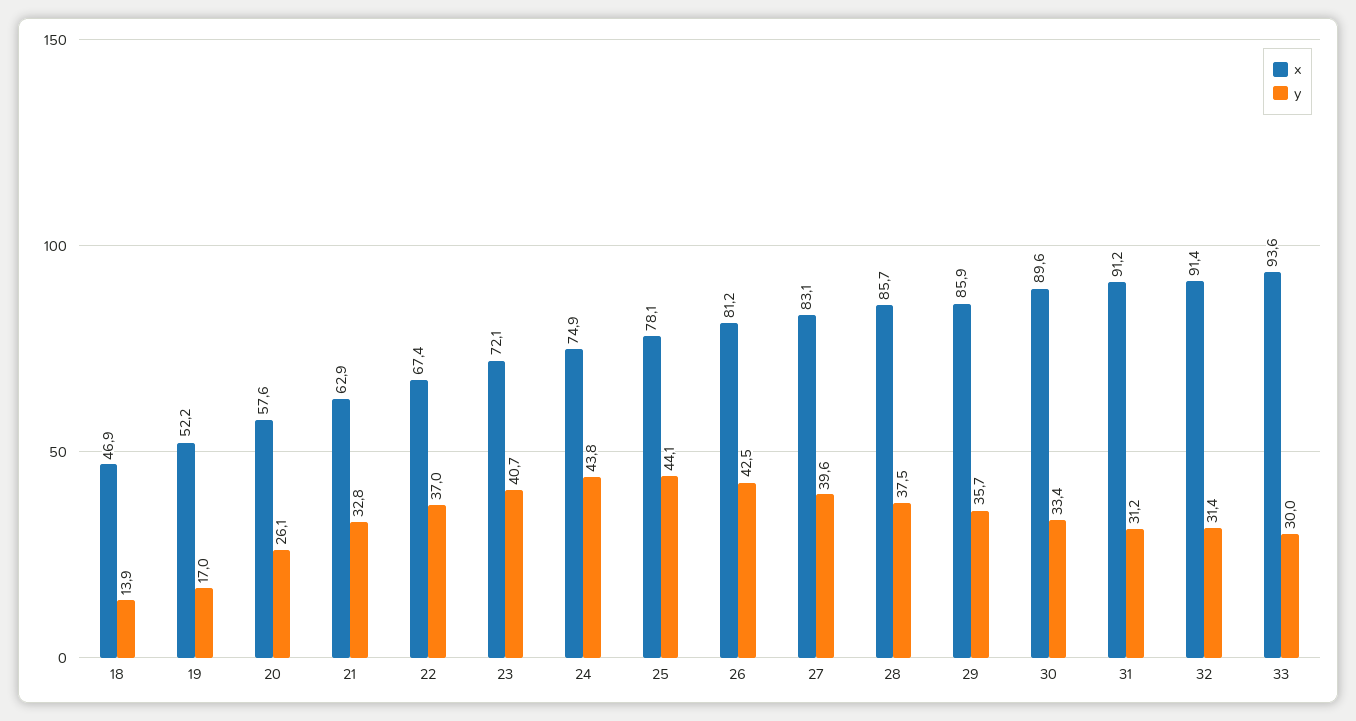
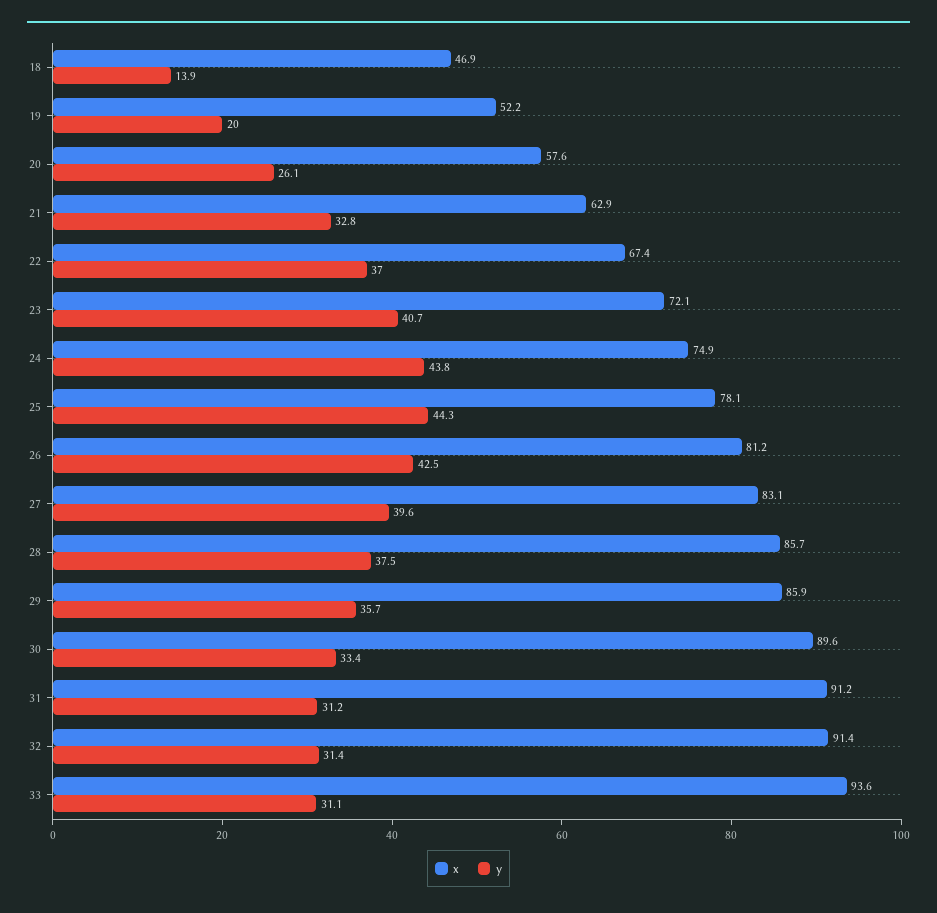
y, 19: 17 -> 20
y, 25: 44.1 -> 44.3
y, 33: 30 -> 31.1

